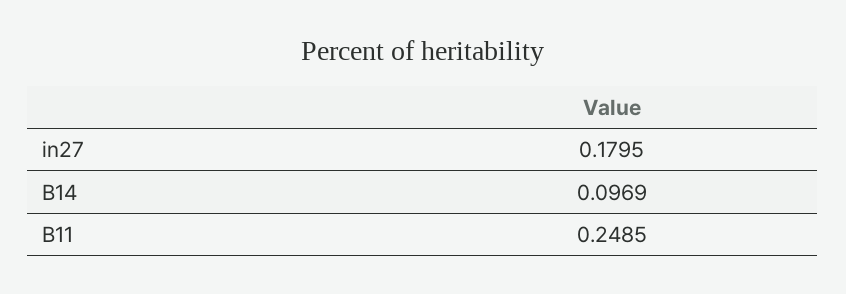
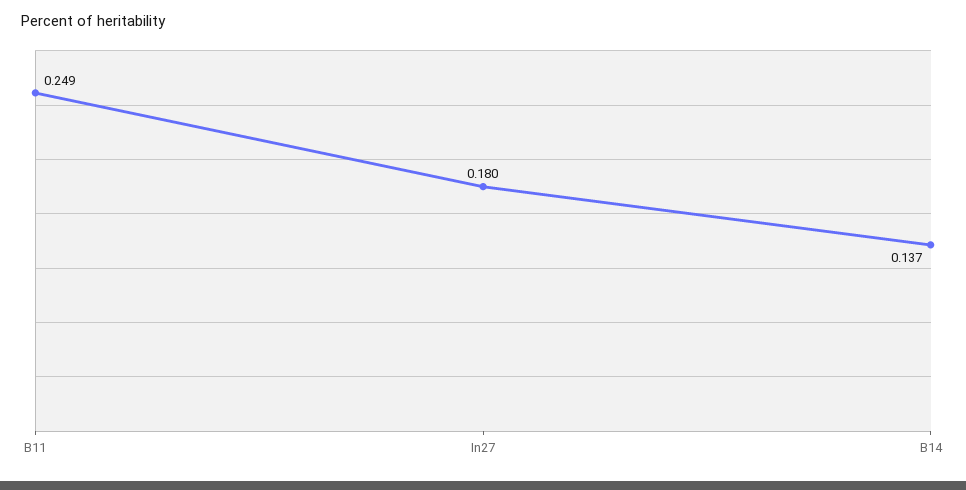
B14: 0.0969 -> 0.137

